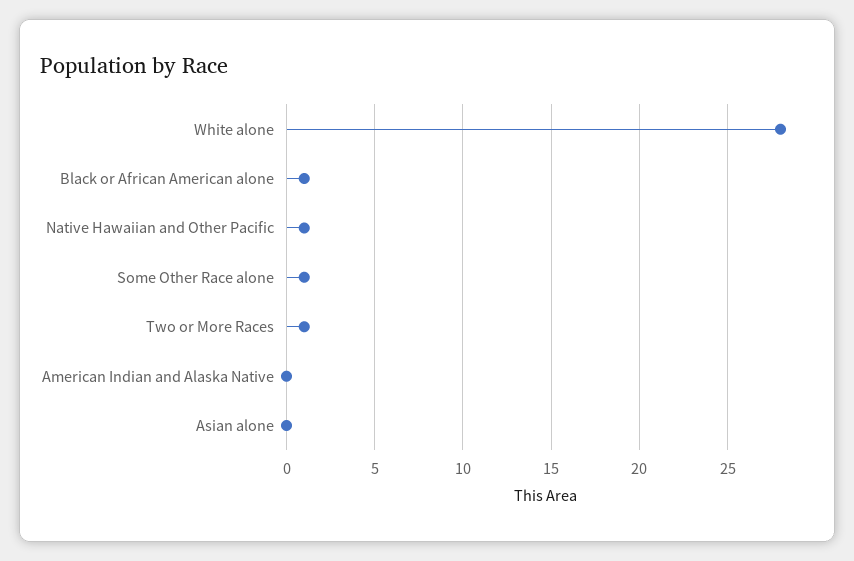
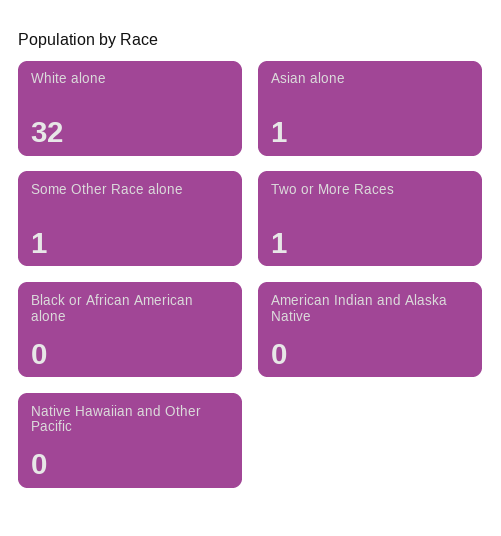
White alone: 28 -> 32
Black or African American alone: 1 -> 0
Native Hawaiian and Other Pacific: 1 -> 0
Asian alone: 0 -> 1

